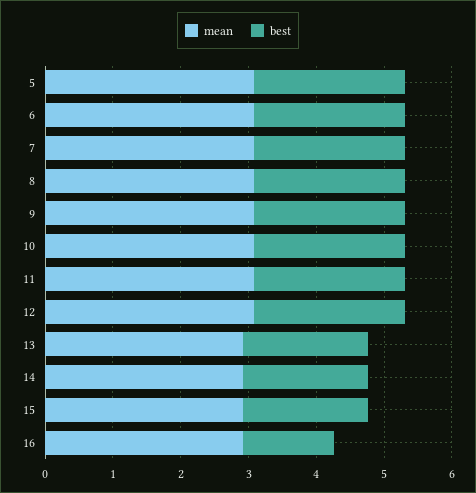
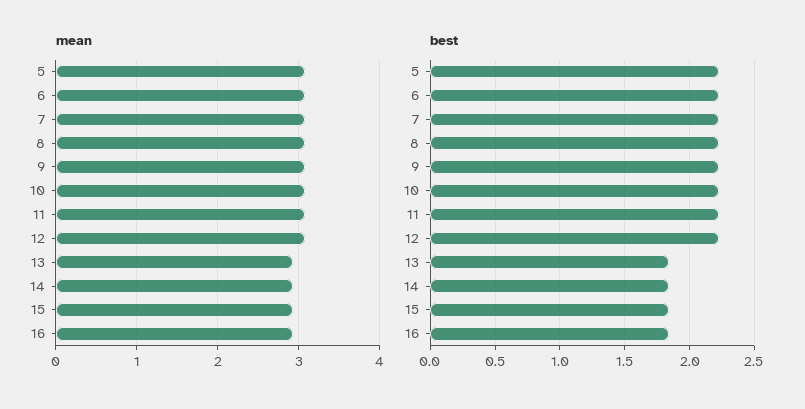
best, 16: 1.4 -> 1.85

